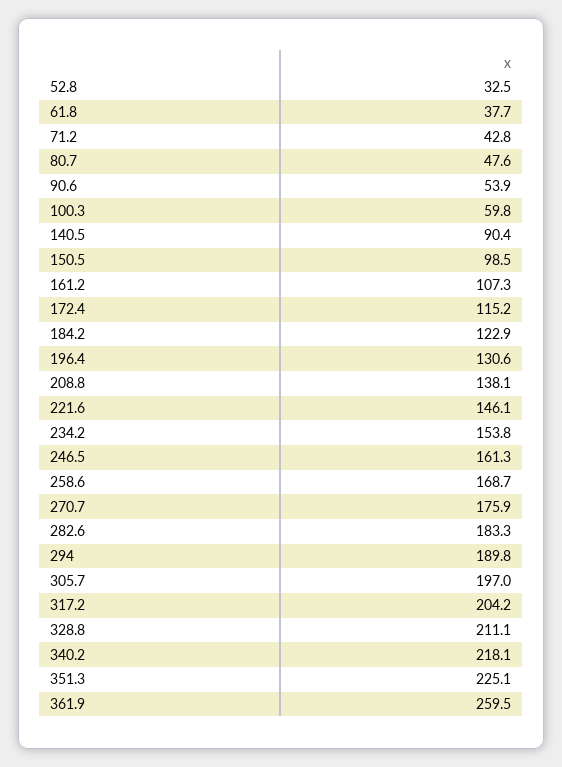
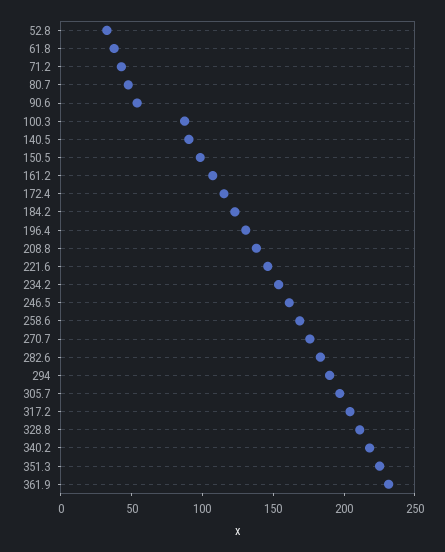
100.3: 59.8 -> 90
361.9: 259.5 -> 230

